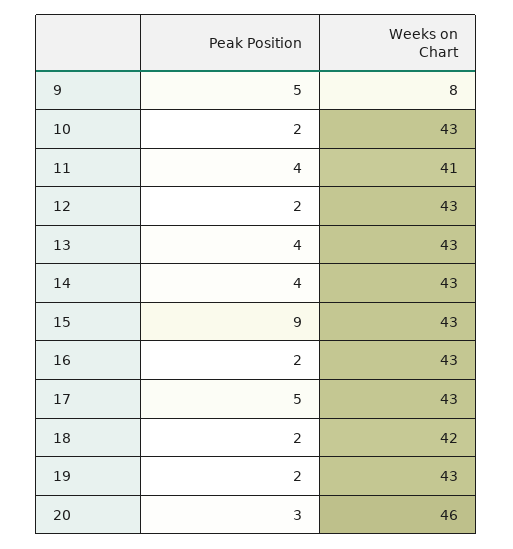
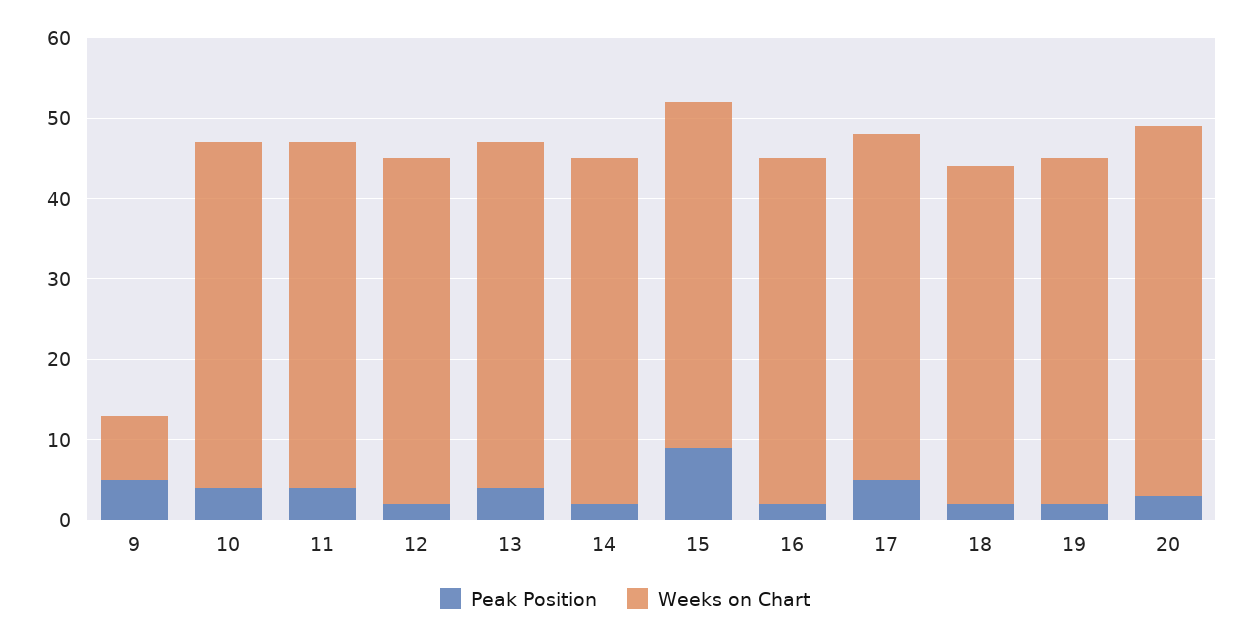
Peak Position, 10: 2 -> 4
Weeks on Chart, 11: 41 -> 43
Peak Position, 14: 4 -> 2

